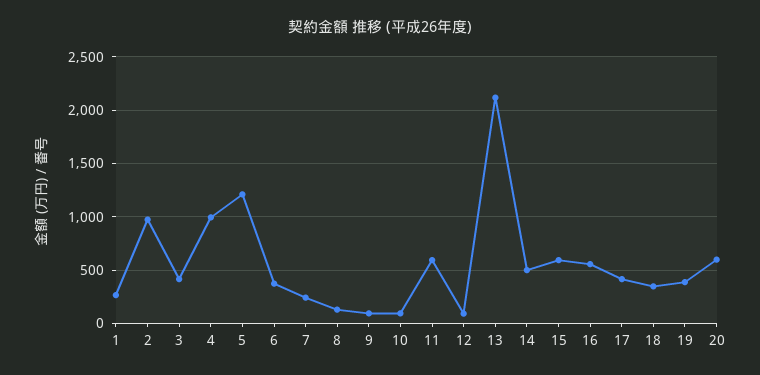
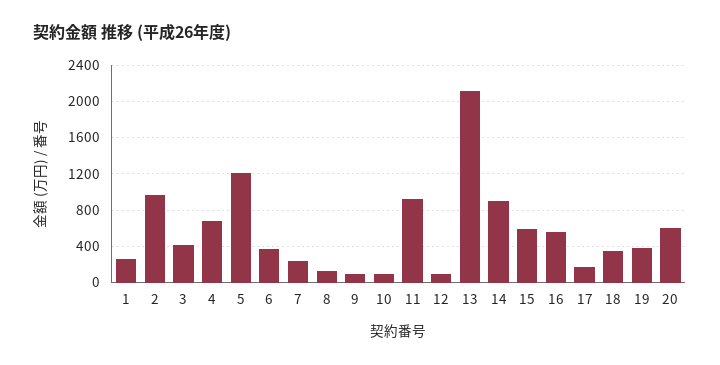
4: 1000 -> 700
11: 600 -> 900
14: 500 -> 900
17: 400 -> 200

